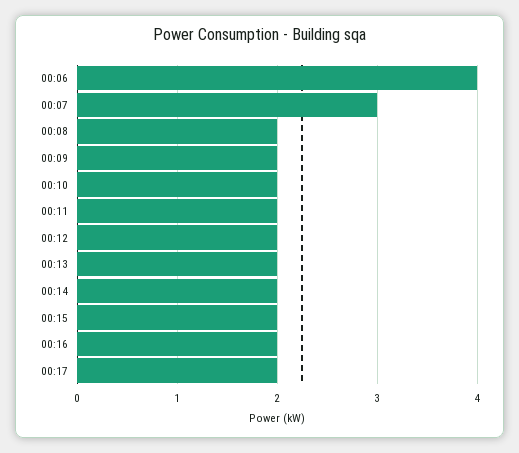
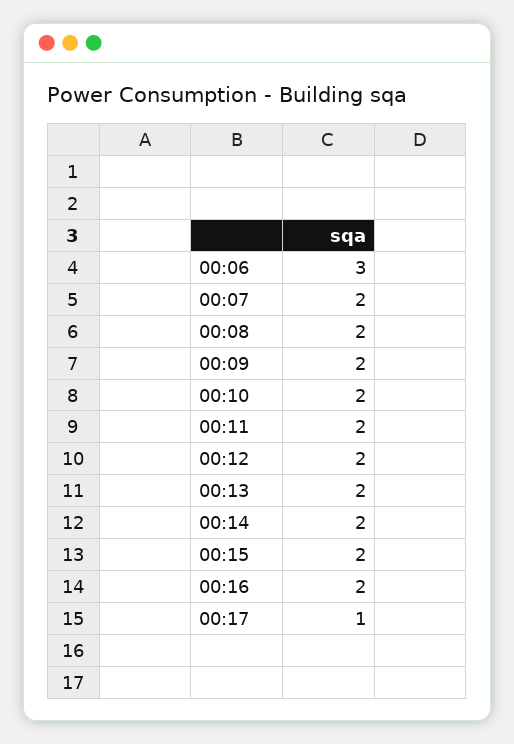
00:06: 4 -> 3
00:07: 3 -> 2
00:17: 2 -> 1

